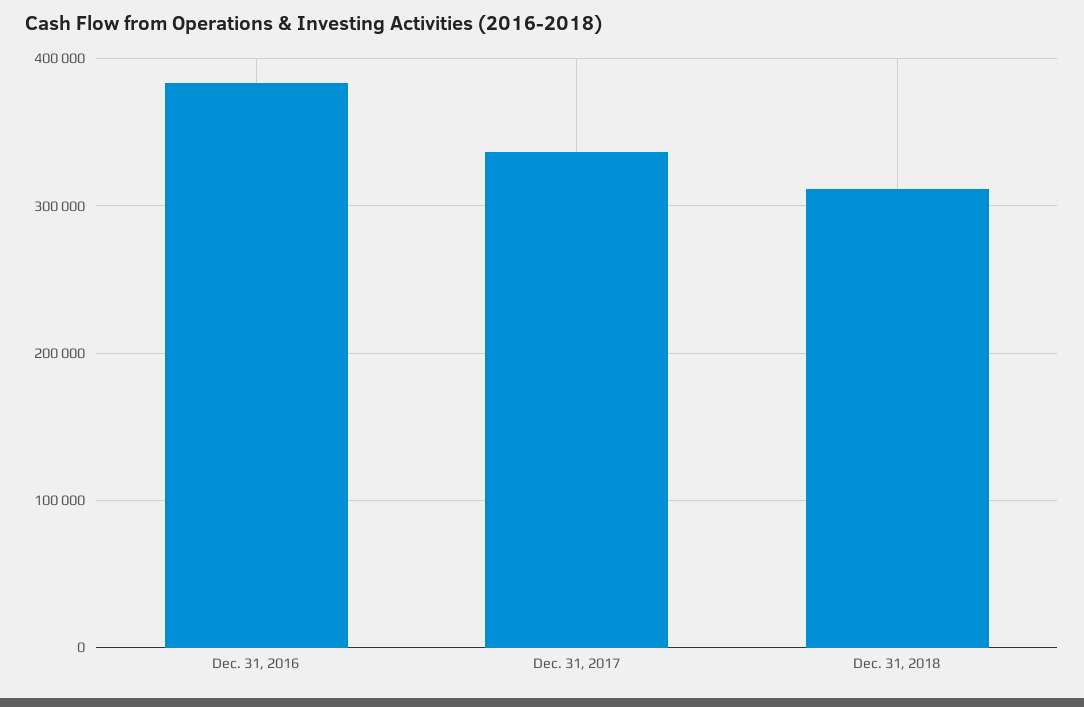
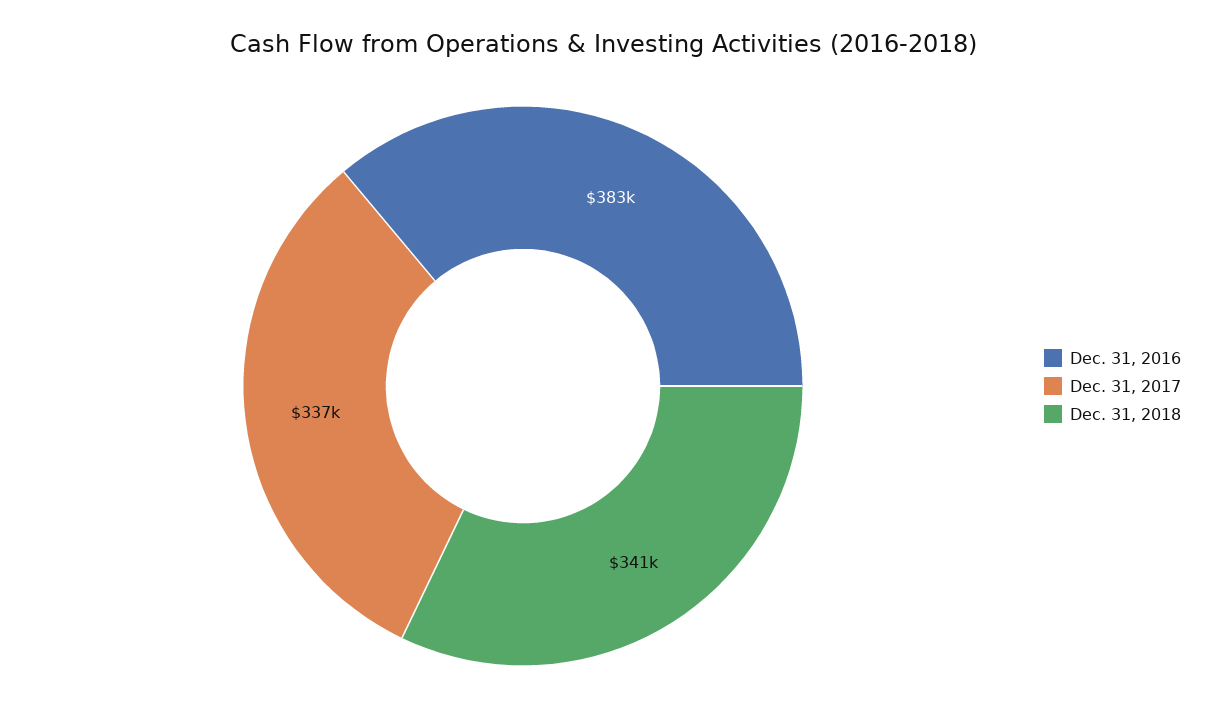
Dec. 31, 2018: 310000 -> 341000

